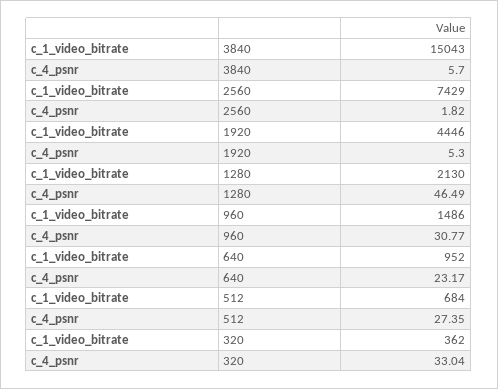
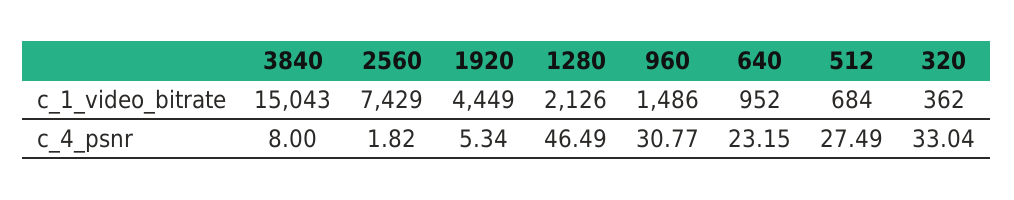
c_4_psnr, 3840: 5.7 -> 8
c_1_video_bitrate, 1920: 4446 -> 4449
c_4_psnr, 1920: 5.3 -> 5.34
c_1_video_bitrate, 1280: 2130 -> 2126
c_4_psnr, 640: 23.17 -> 23.15
c_4_psnr, 512: 27.35 -> 27.49

